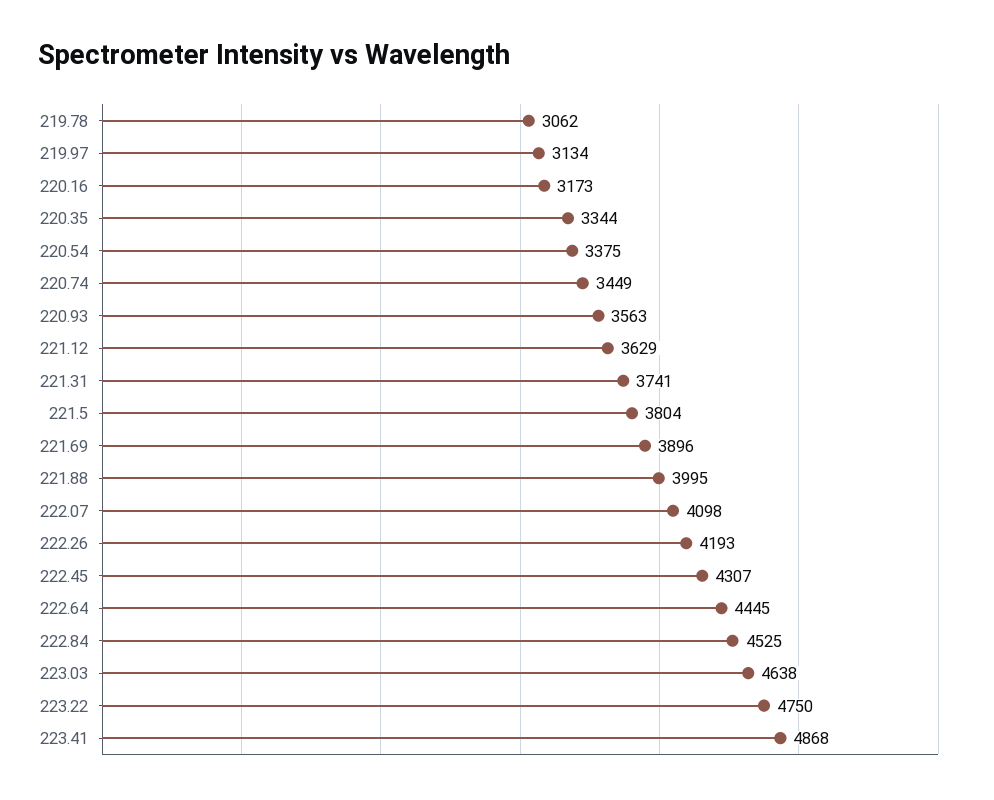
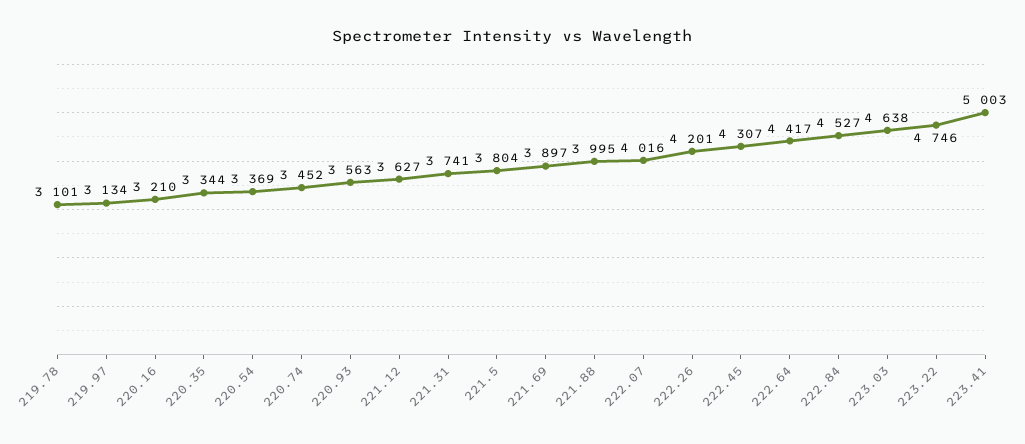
219.78: 3062 -> 3101
220.16: 3173 -> 3210
220.54: 3375 -> 3369
220.74: 3449 -> 3452
221.12: 3629 -> 3627
221.69: 3896 -> 3897
222.07: 4098 -> 4016
222.26: 4193 -> 4201
222.64: 4445 -> 4417
222.84: 4525 -> 4527
223.22: 4750 -> 4746
223.41: 4868 -> 5003

